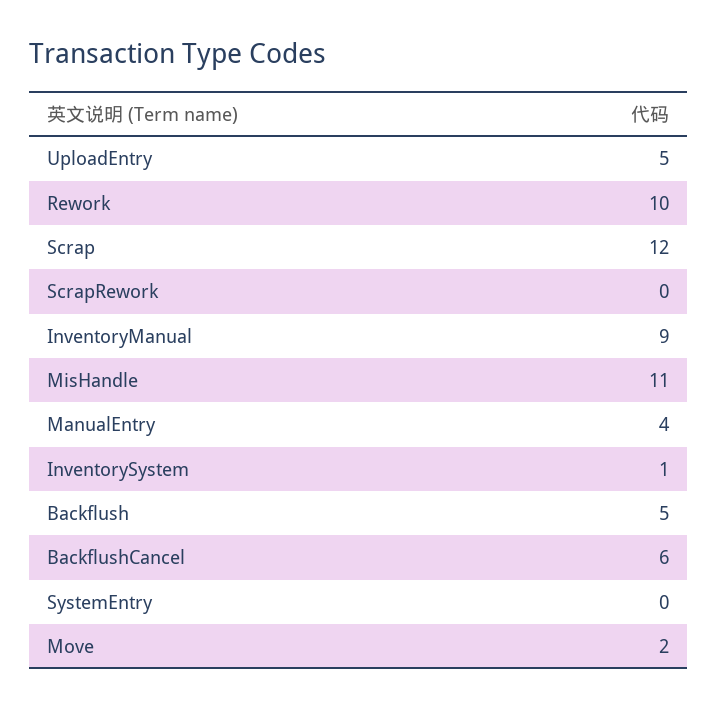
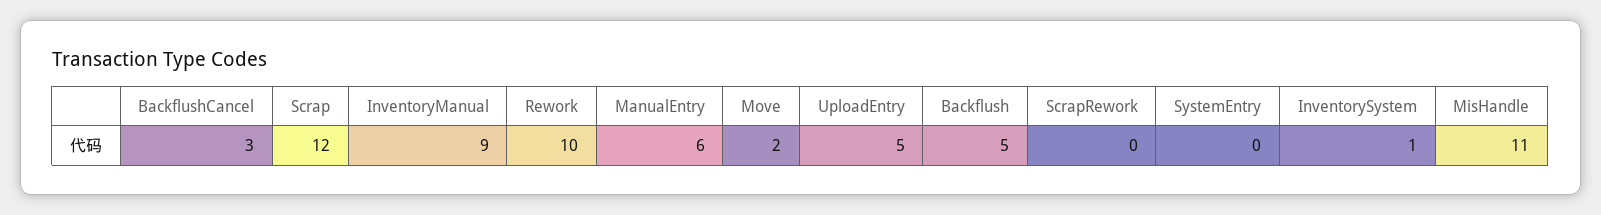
ManualEntry: 4 -> 6
BackflushCancel: 6 -> 3

